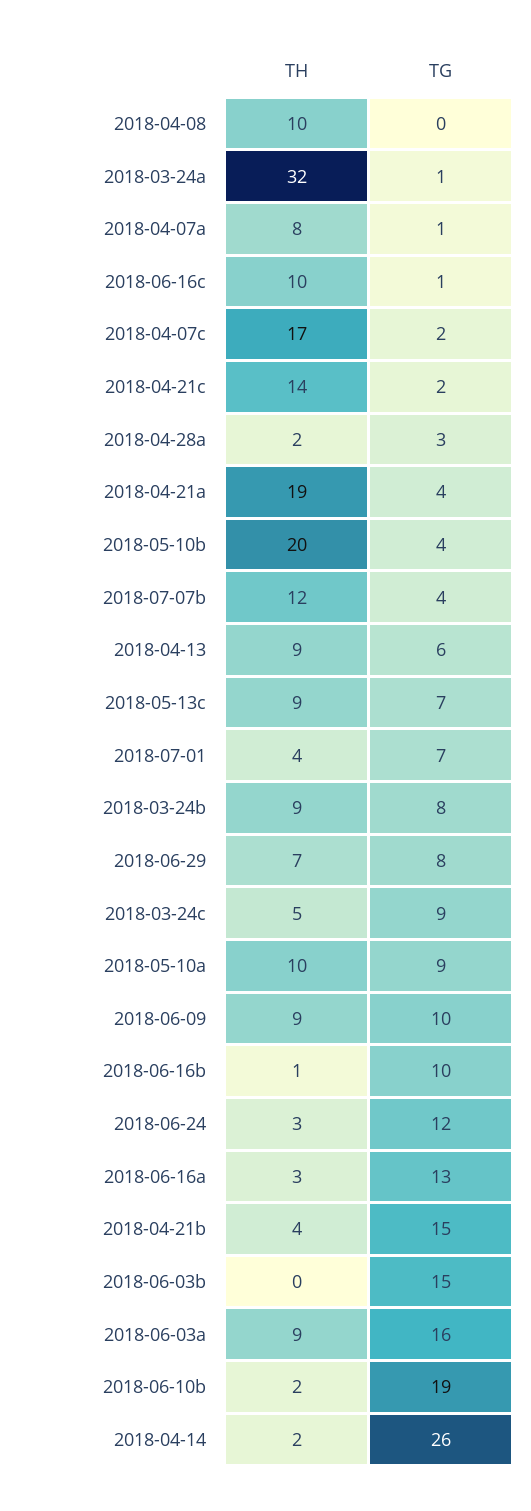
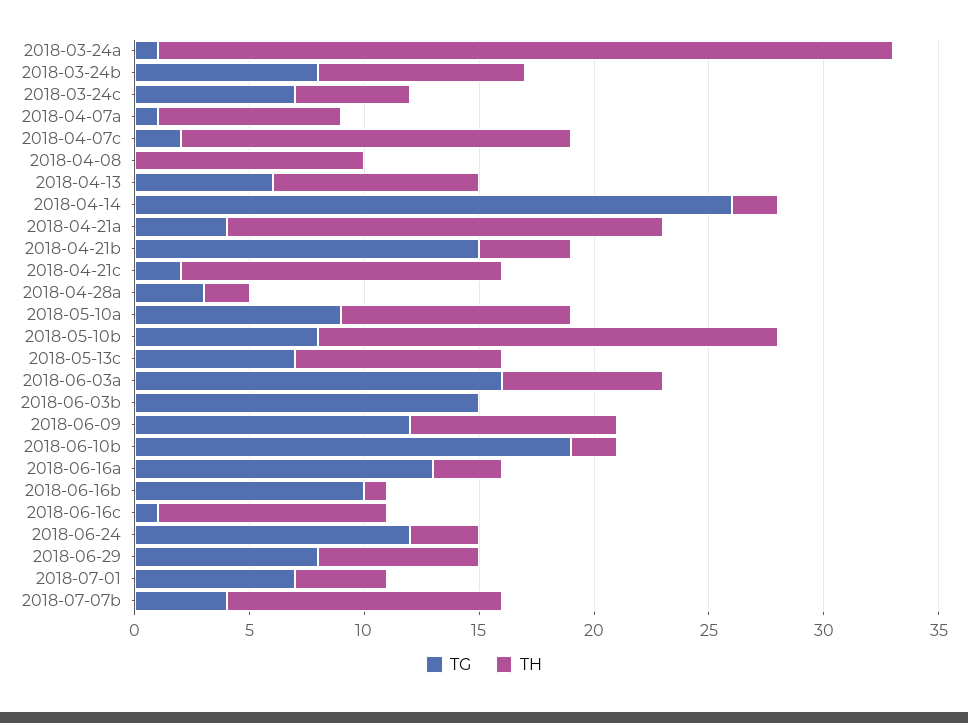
TG, 2018-05-10b: 4 -> 8
TG, 2018-03-24c: 9 -> 7
TG, 2018-06-09: 10 -> 12
TH, 2018-06-03a: 9 -> 7

